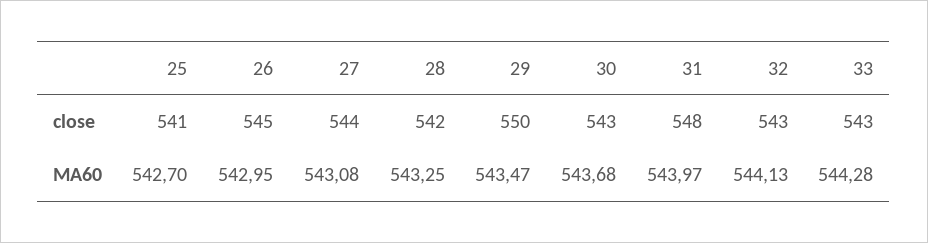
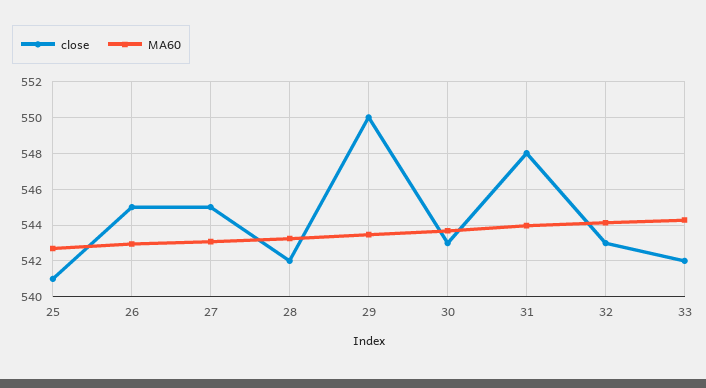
close, 27: 544 -> 545
close, 33: 543 -> 542

